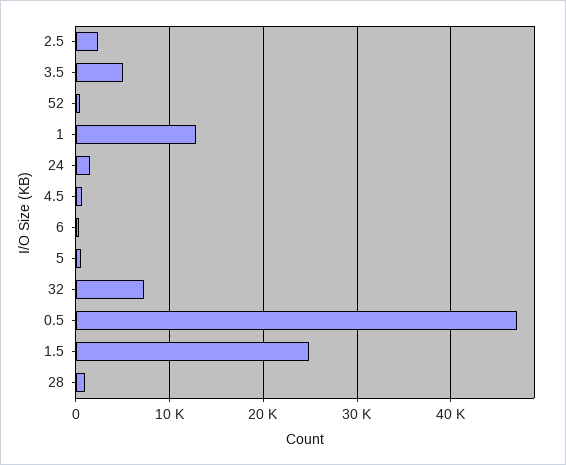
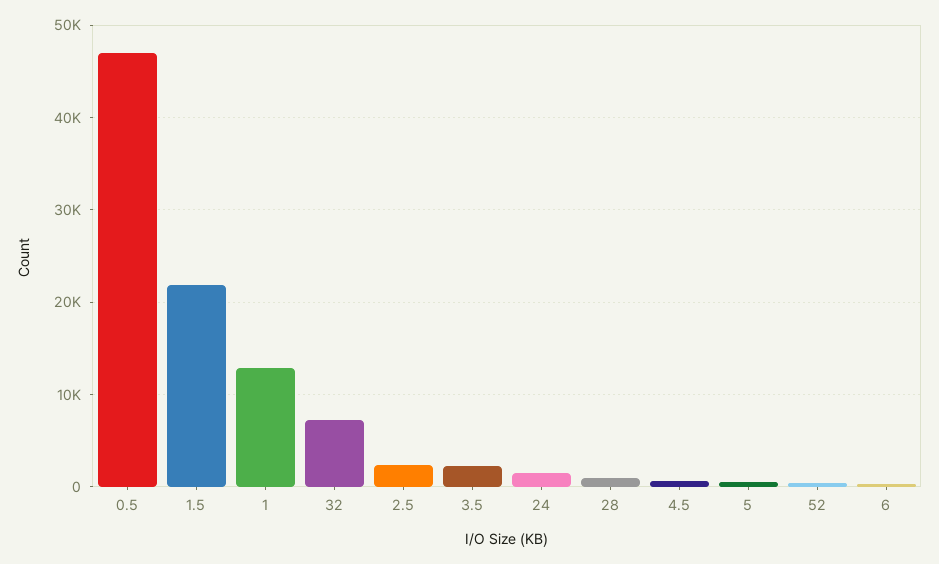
3.5: 5000 -> 2000
1.5: 25000 -> 22000

